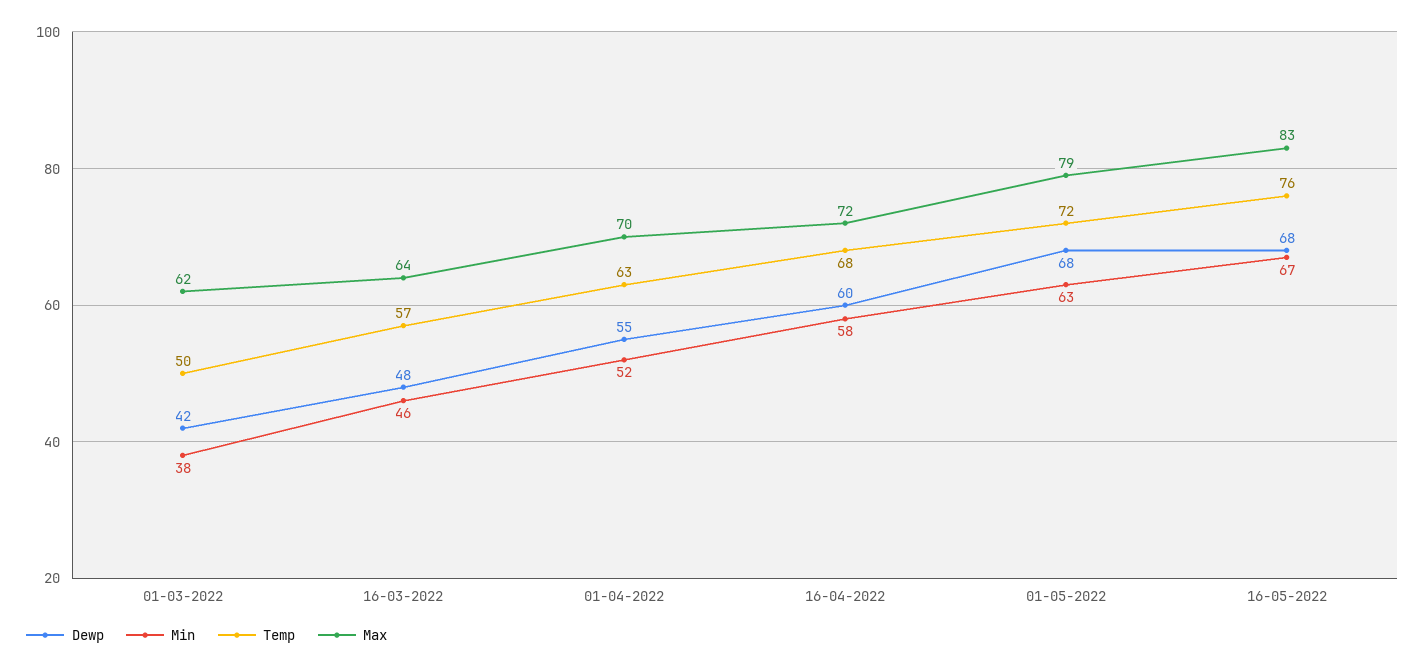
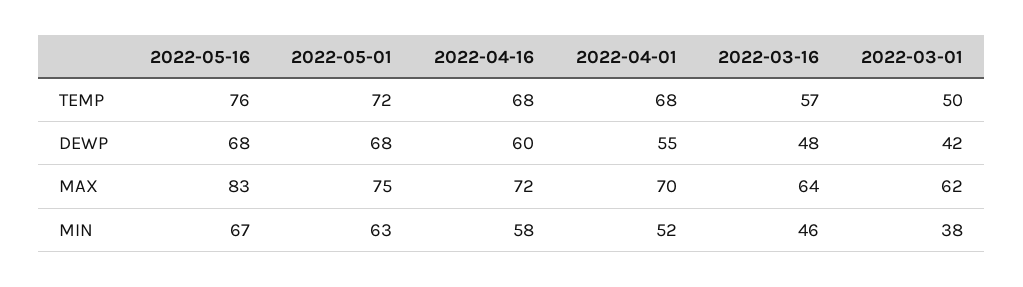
Temp, 01-04-2022: 63 -> 68
Max, 01-05-2022: 79 -> 75

